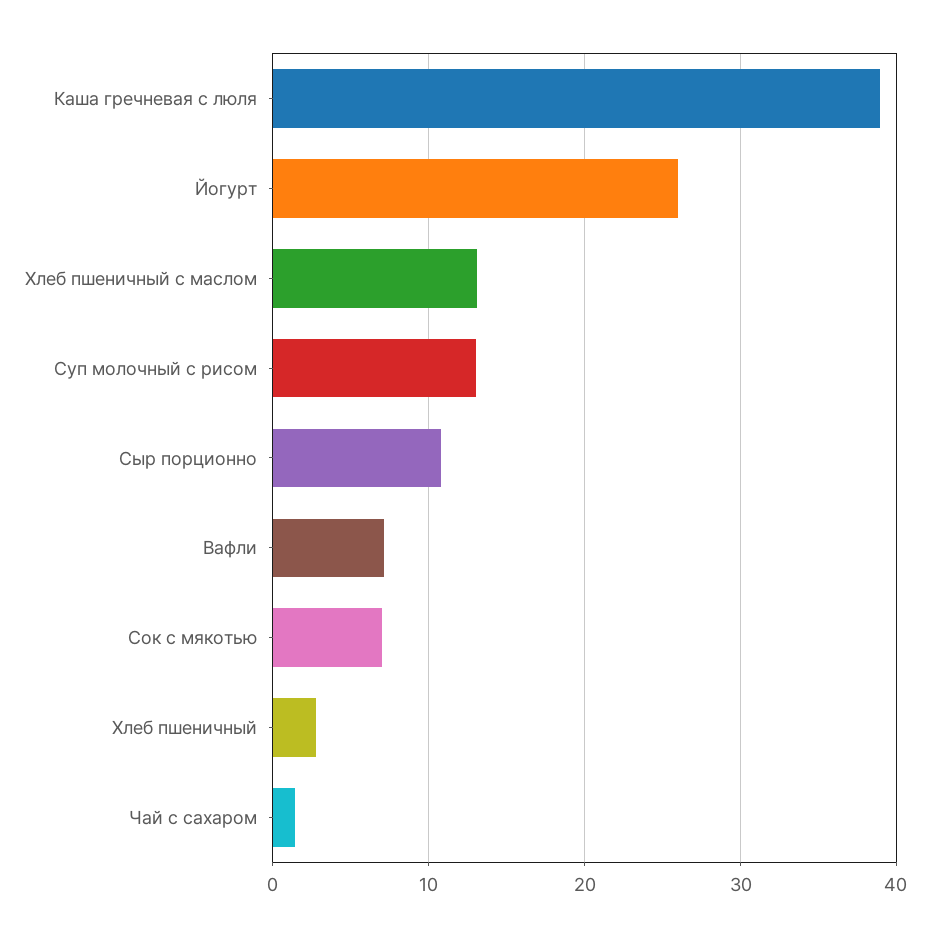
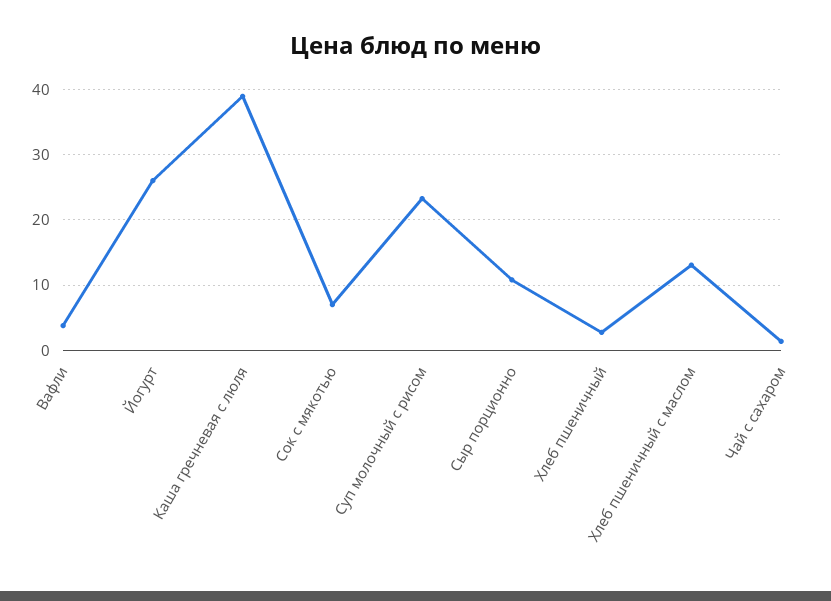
Суп молочный с рисом: 13 -> 23
Вафли: 7 -> 4

